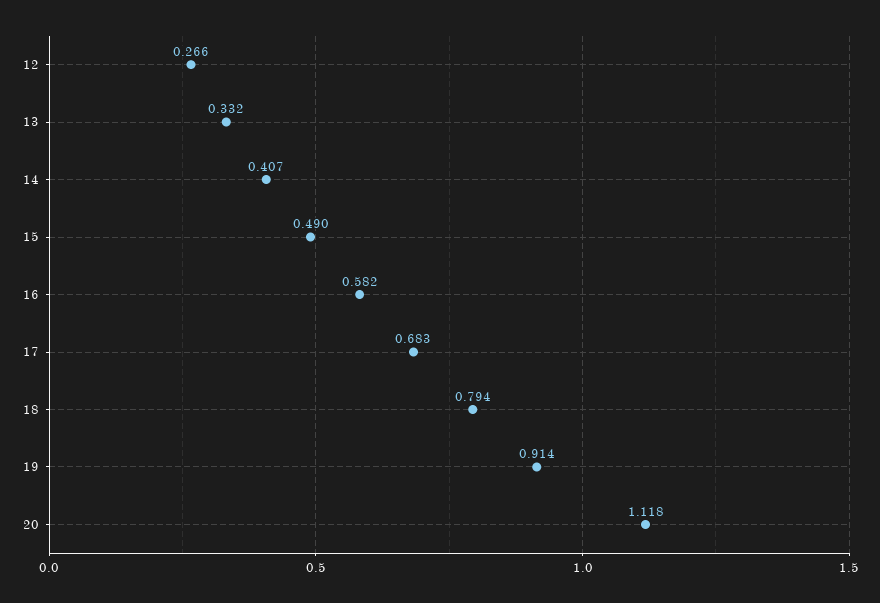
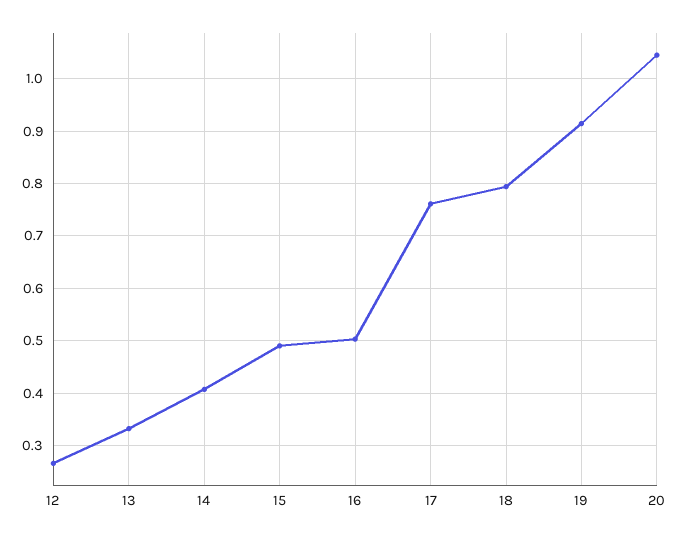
16: 0.582 -> 0.5
17: 0.683 -> 0.76
20: 1.118 -> 1.04

